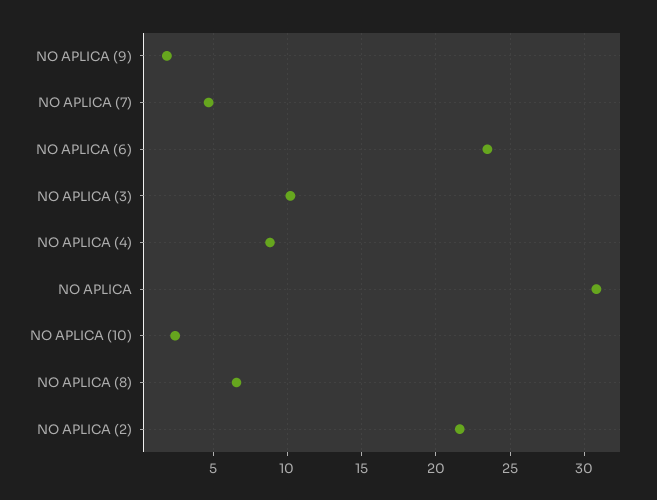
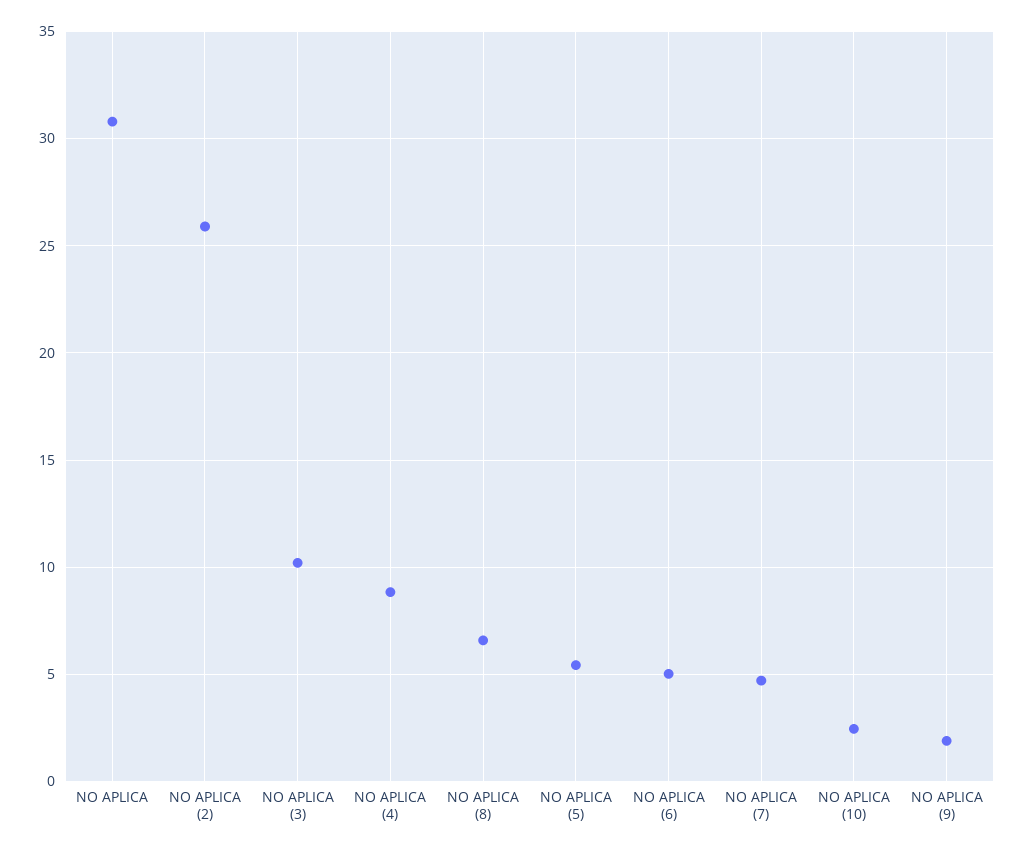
NO APLICA (6): 23.5 -> 5
NO APLICA (2): 21.5 -> 26
NO APLICA (5): none -> 5.5

